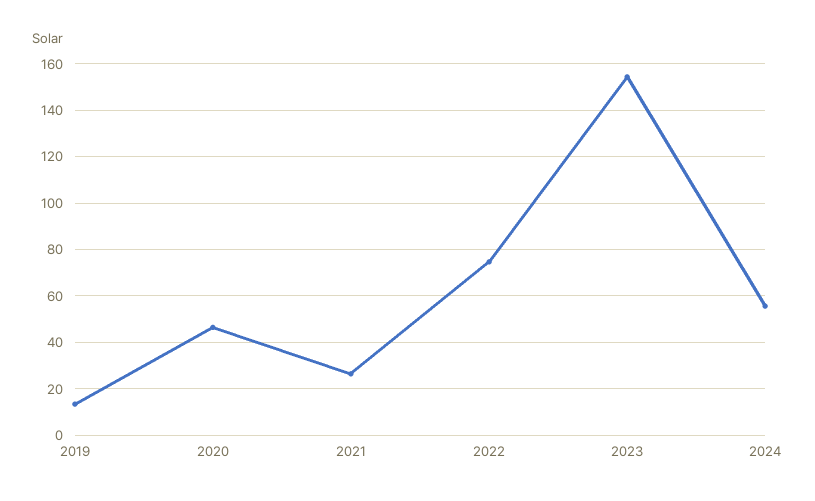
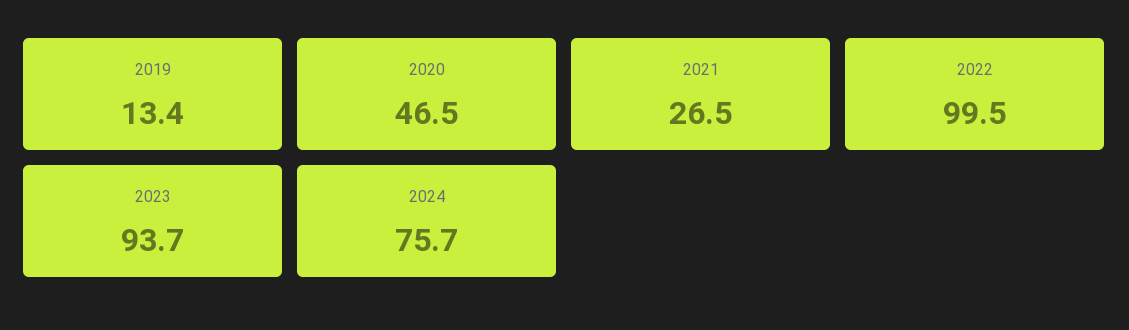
2022: 75 -> 99.5
2023: 155 -> 93.7
2024: 55 -> 75.7

